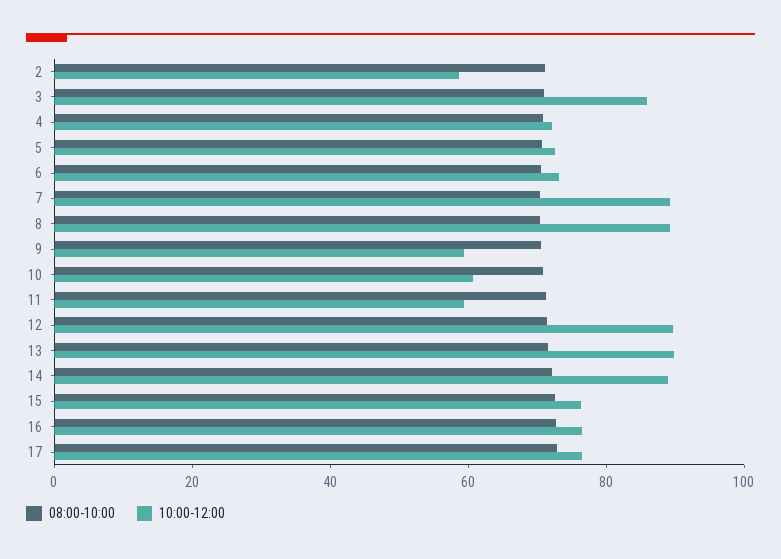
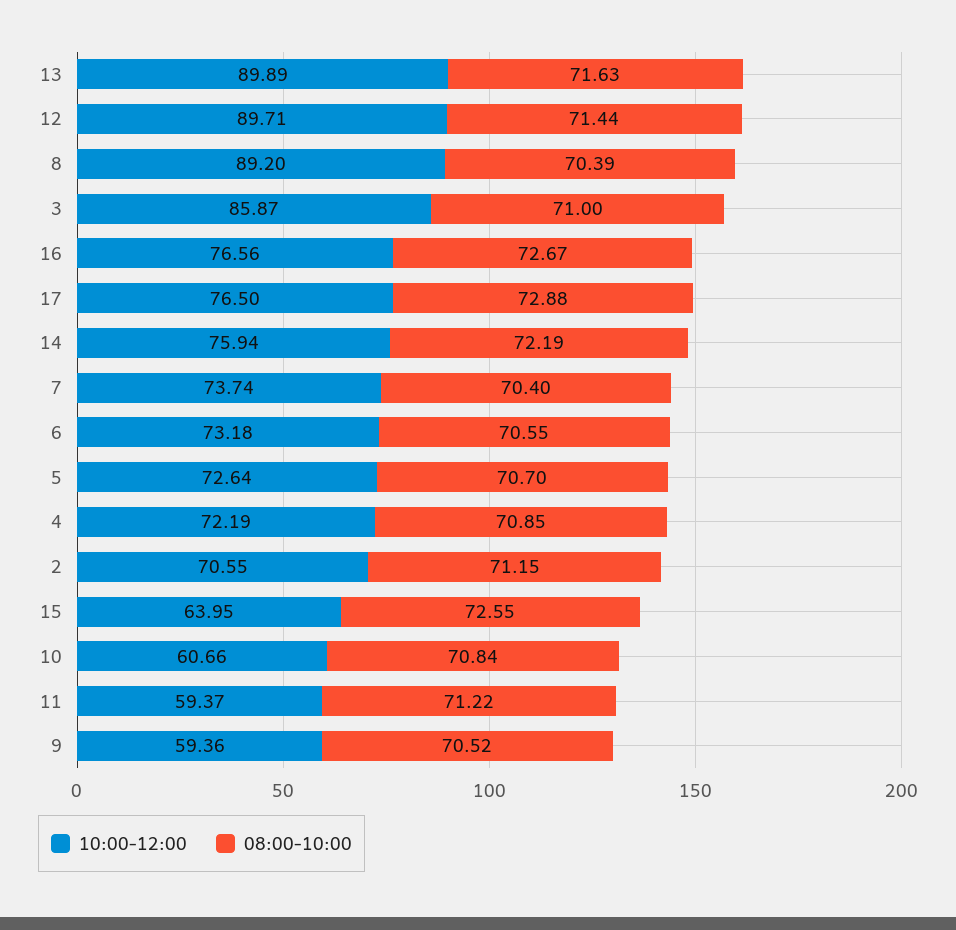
10:00-12:00, 2: 60 -> 70.55
10:00-12:00, 7: 90 -> 73.74
10:00-12:00, 14: 90 -> 75.94
10:00-12:00, 15: 75 -> 63.95

